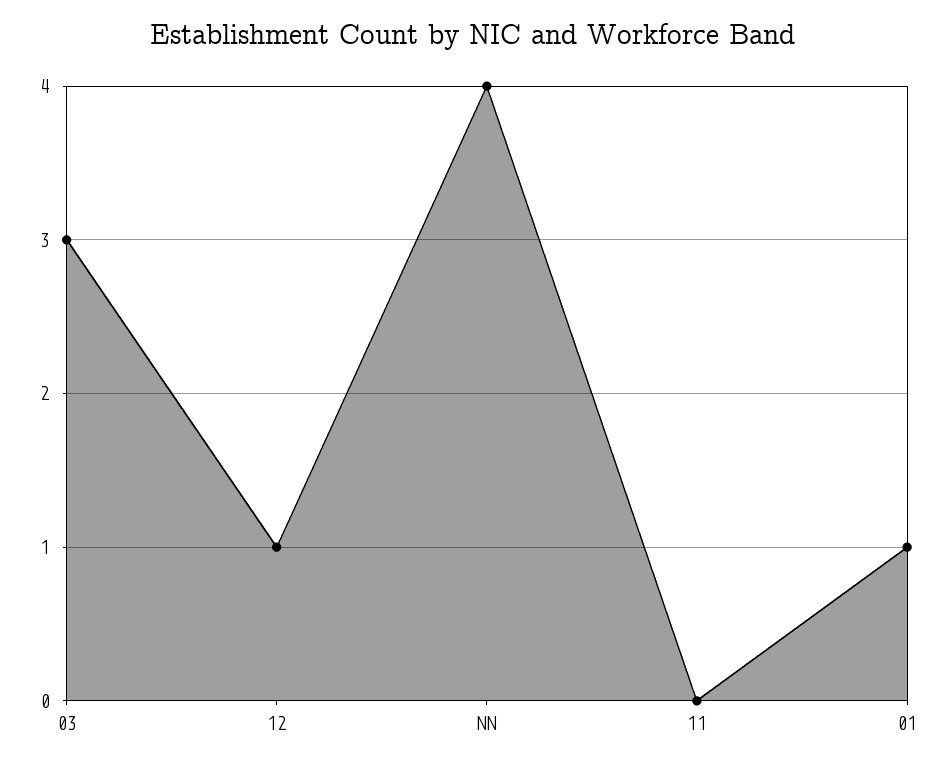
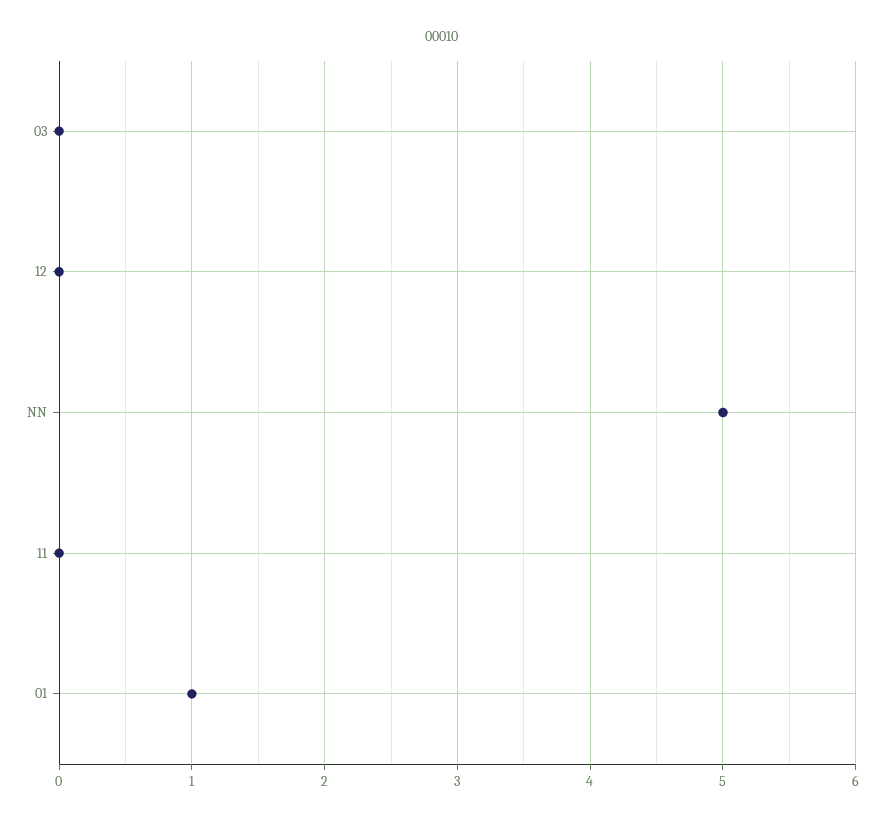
03: 3 -> 0
12: 1 -> 0
NN: 4 -> 5

